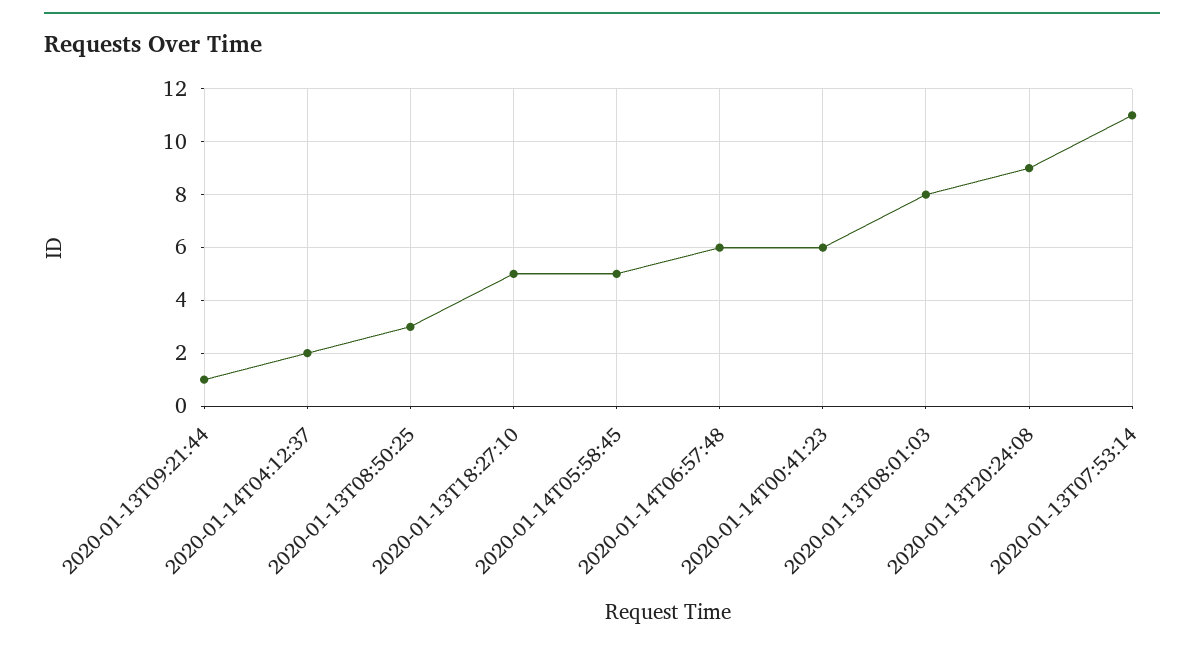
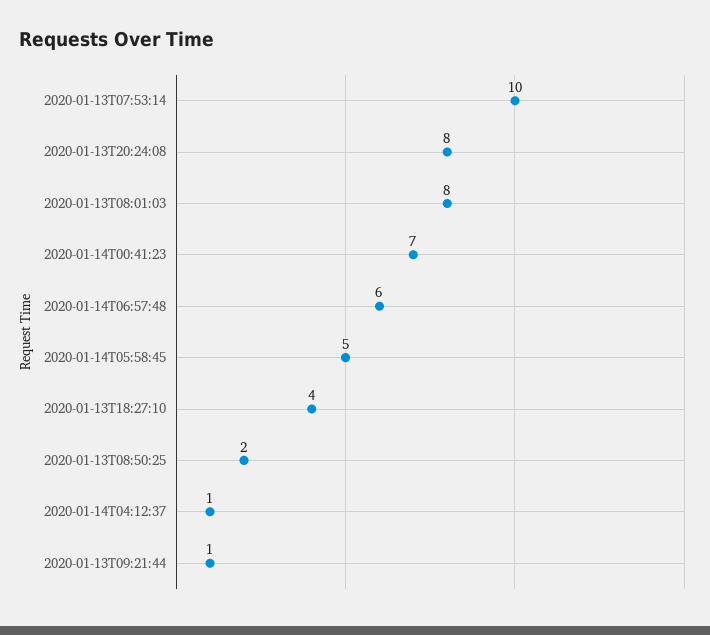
2020-01-14T04:12:37: 2 -> 1
2020-01-13T08:50:25: 3 -> 2
2020-01-13T18:27:10: 5 -> 4
2020-01-14T00:41:23: 6 -> 7
2020-01-13T20:24:08: 9 -> 8
2020-01-13T07:53:14: 11 -> 10

